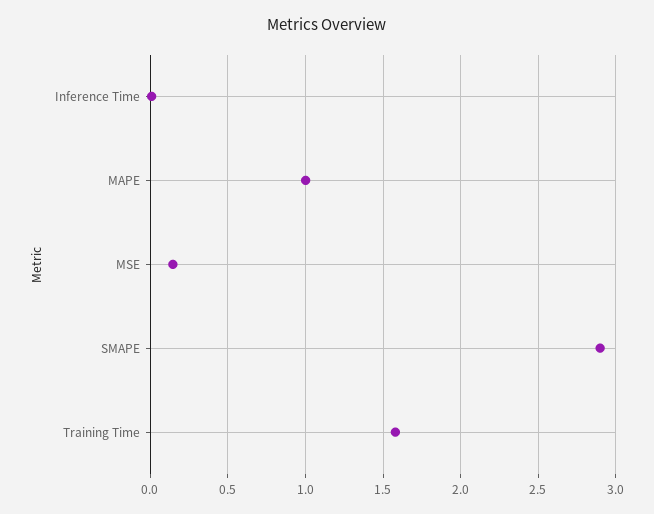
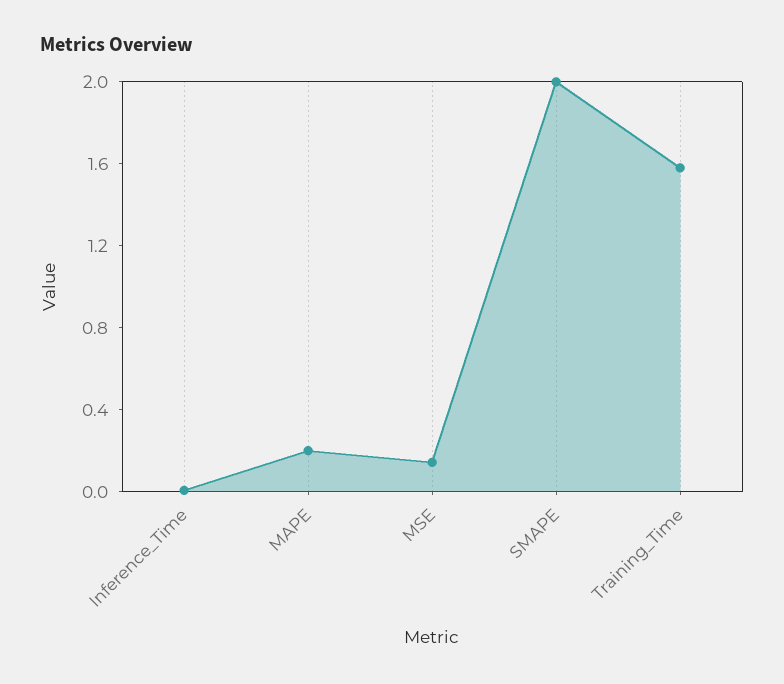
MAPE: 1 -> 0.2
SMAPE: 2.9 -> 2

